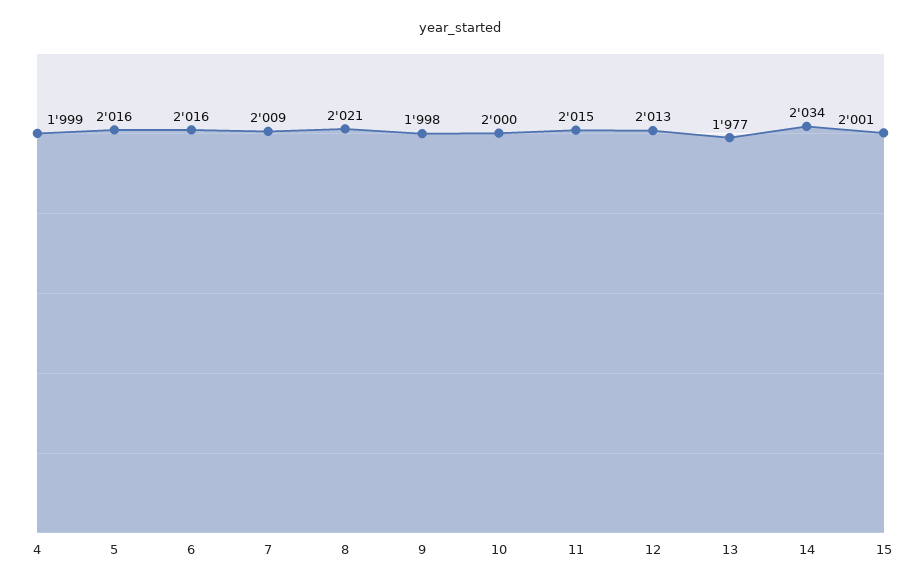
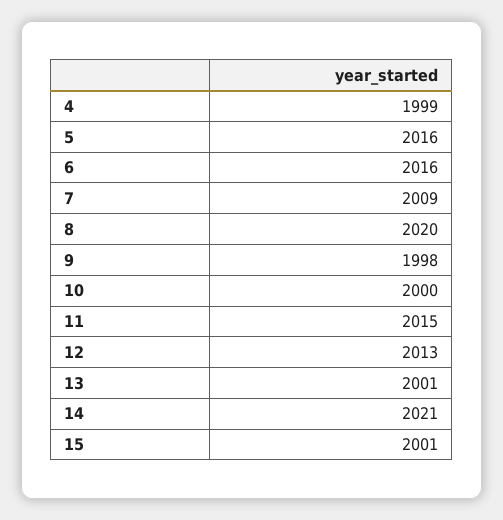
8: 2021 -> 2020
13: 1977 -> 2001
14: 2034 -> 2021

